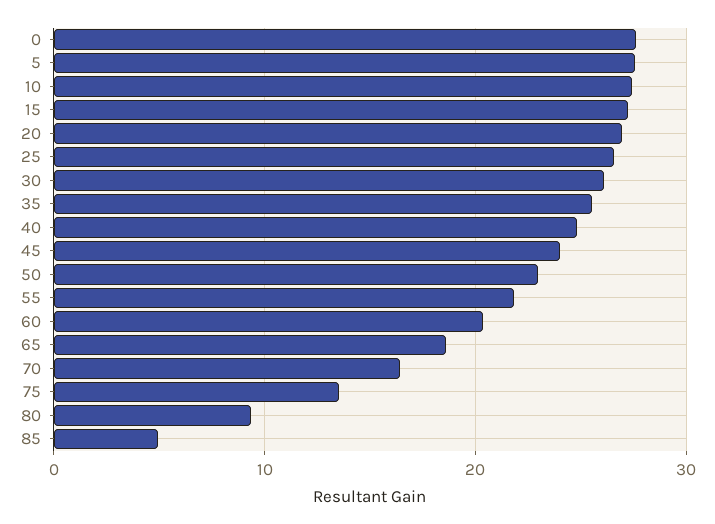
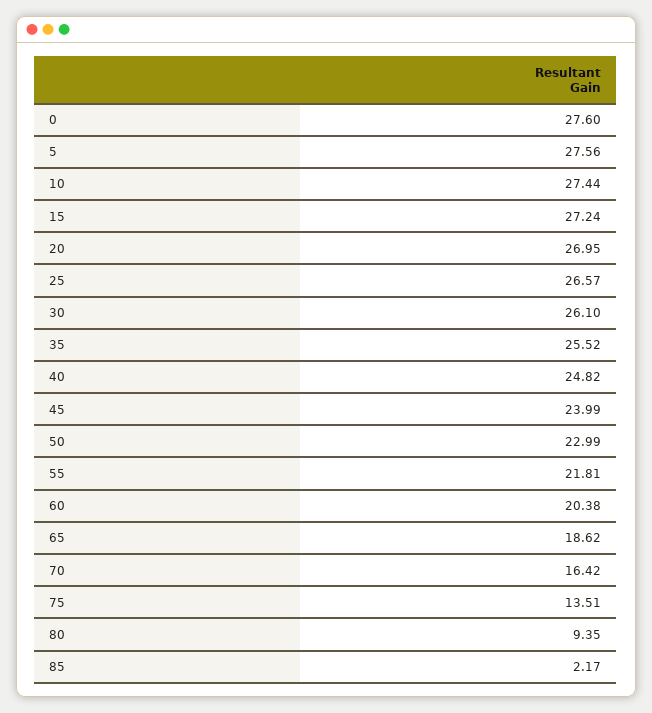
85: 5 -> 2.17

